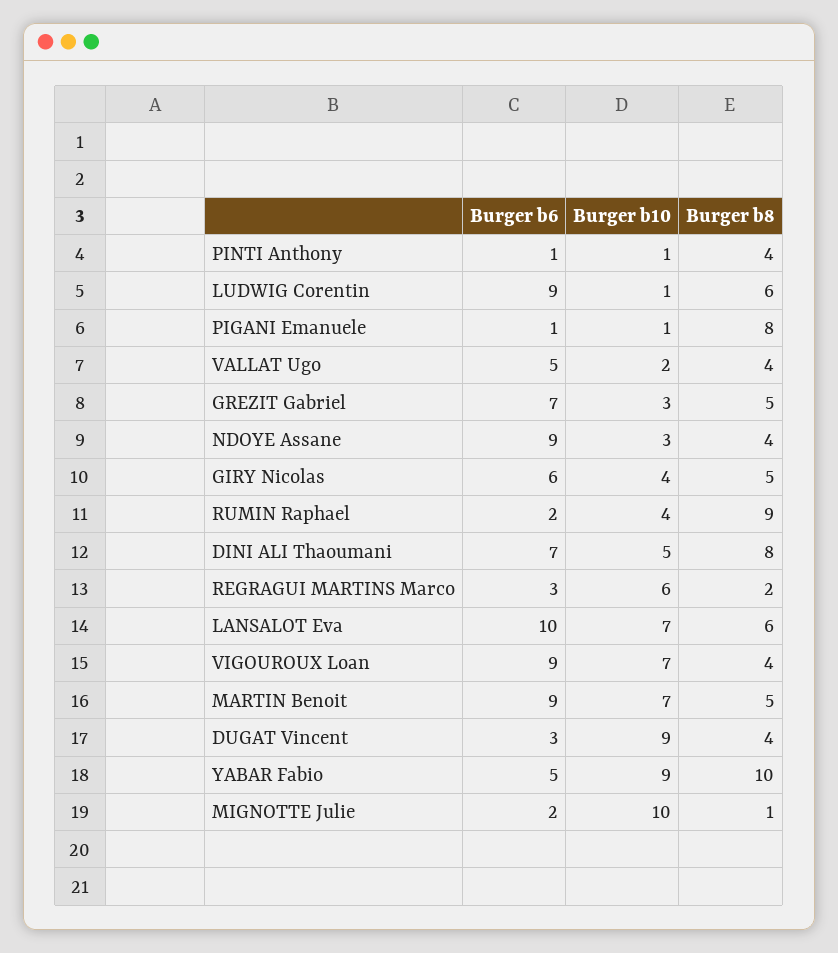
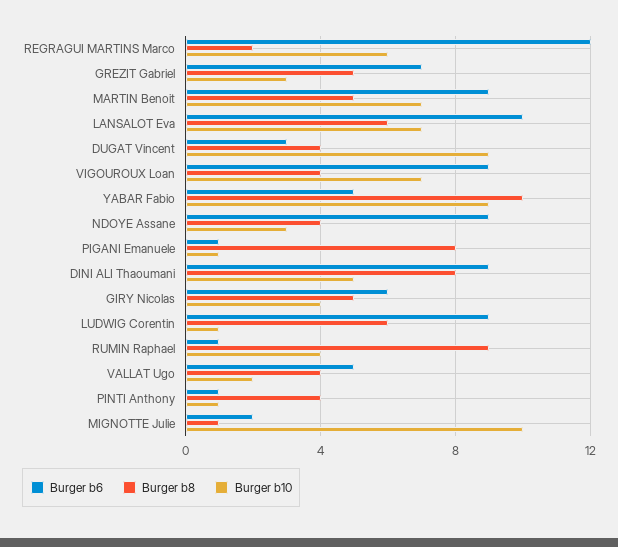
Burger b6, RUMIN Raphael: 2 -> 1
Burger b6, DINI ALI Thaoumani: 7 -> 9
Burger b6, REGRAGUI MARTINS Marco: 3 -> 12

